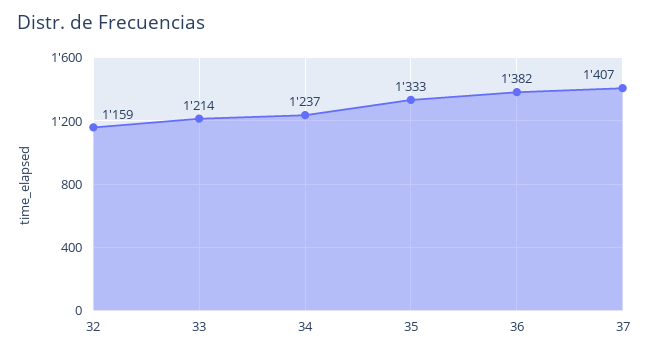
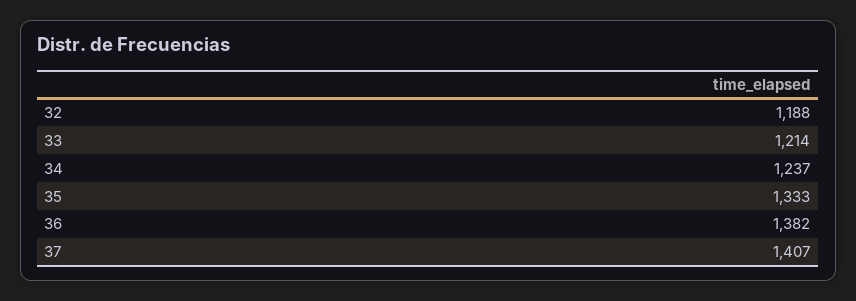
32: 1159 -> 1188

